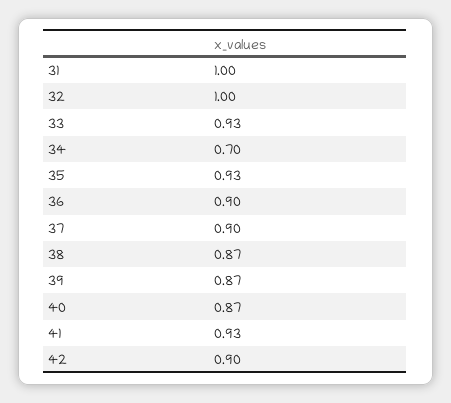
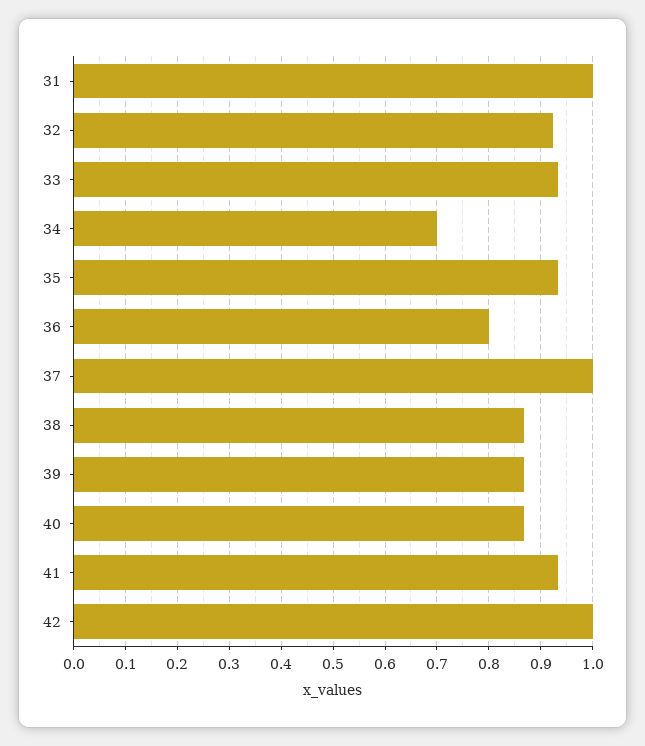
32: 1 -> 0.92
36: 0.9 -> 0.8
37: 0.9 -> 1
42: 0.9 -> 1

